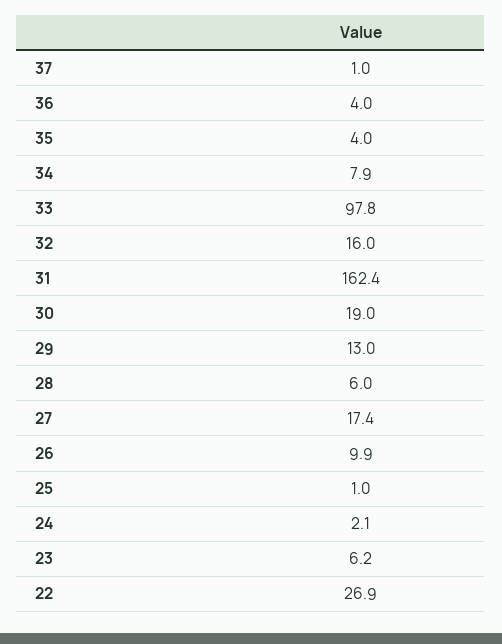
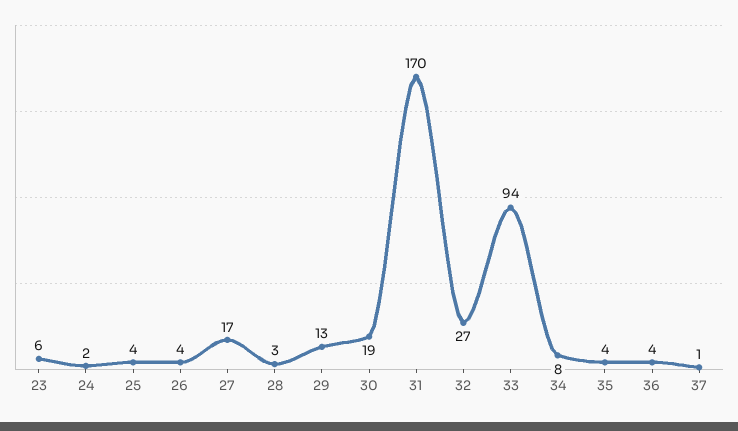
33: 97.8 -> 94
32: 16 -> 27
31: 162.4 -> 170
28: 6 -> 3
26: 9.9 -> 4
25: 1 -> 4
22: 26.9 -> none

